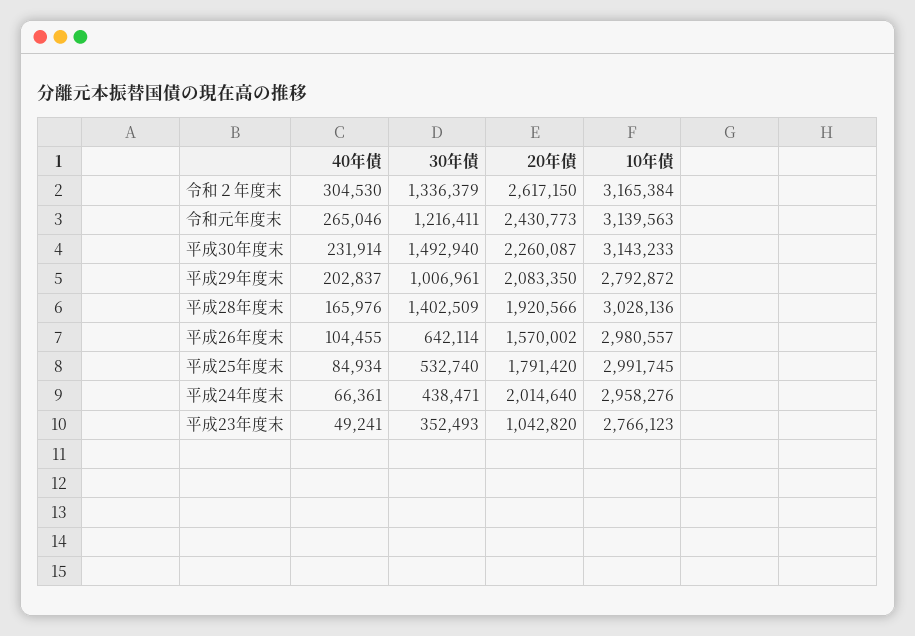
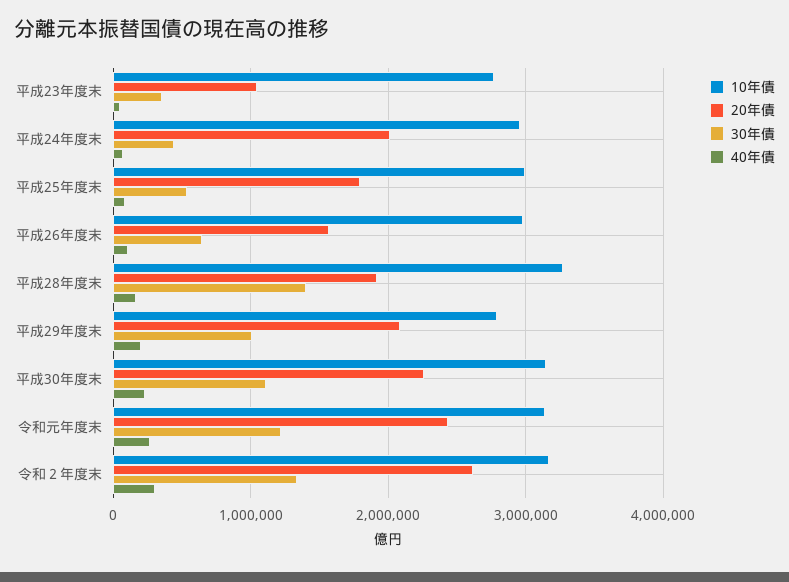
30年債, 平成30年度末: 1492940 -> 1100000
10年債, 平成28年度末: 3028136 -> 3300000

